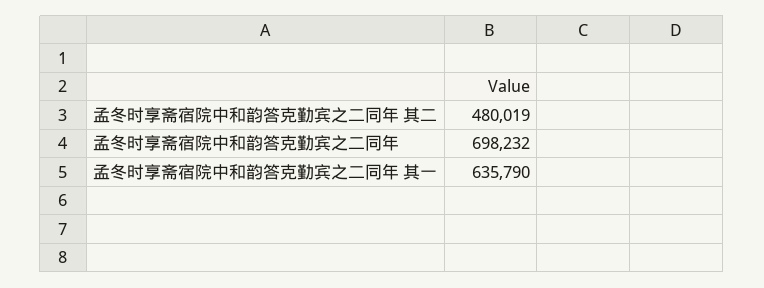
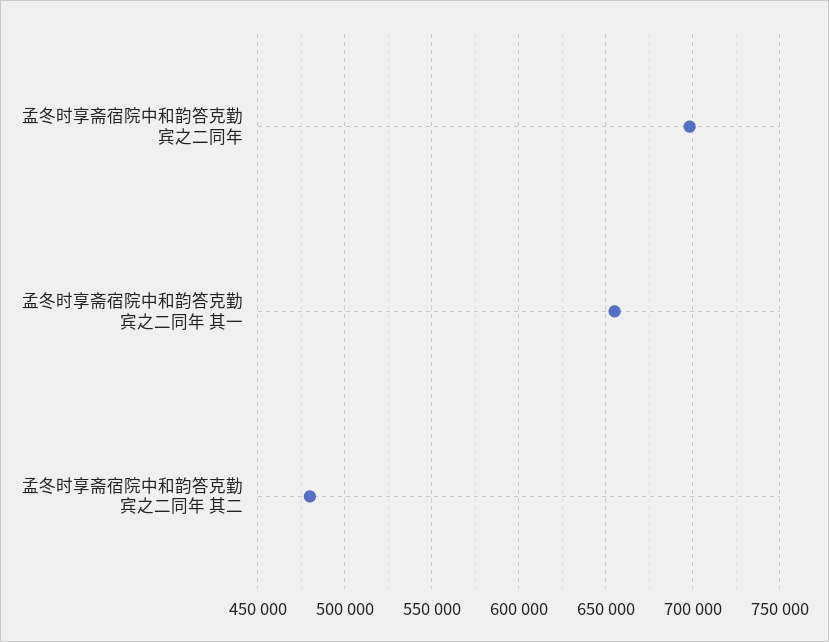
孟冬时享斋宿院中和韵答克勤宾之二同年 其一: 635790 -> 655000

